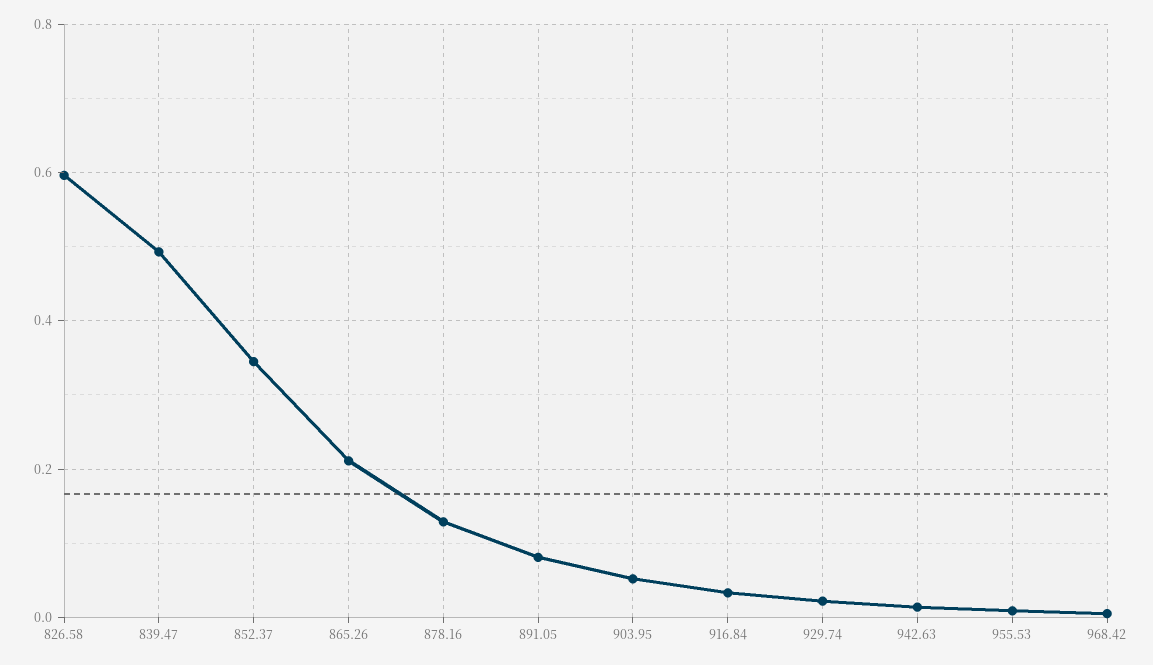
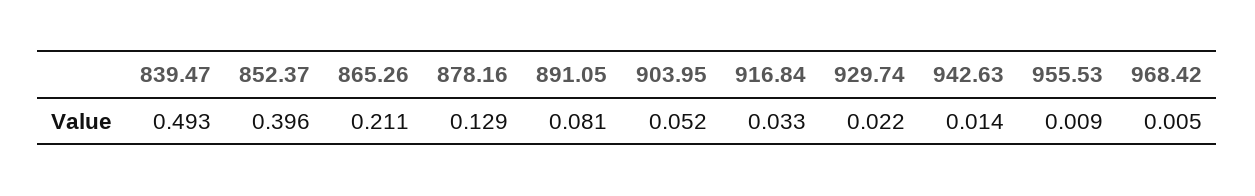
826.58: 0.6 -> none
852.37: 0.34 -> 0.396

